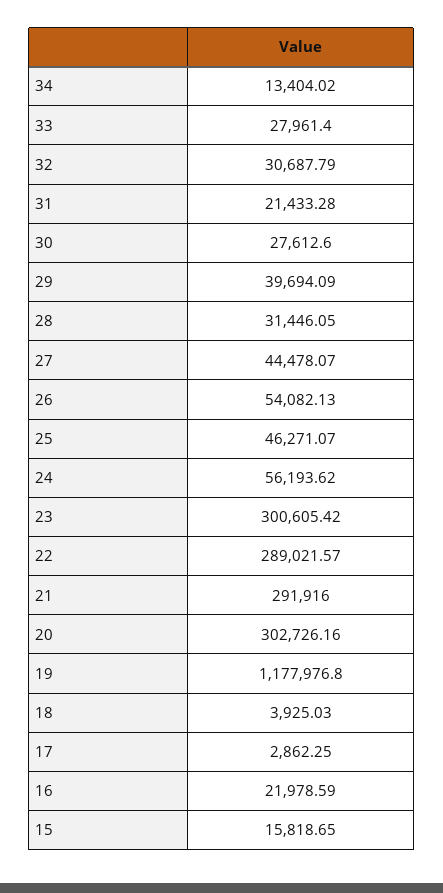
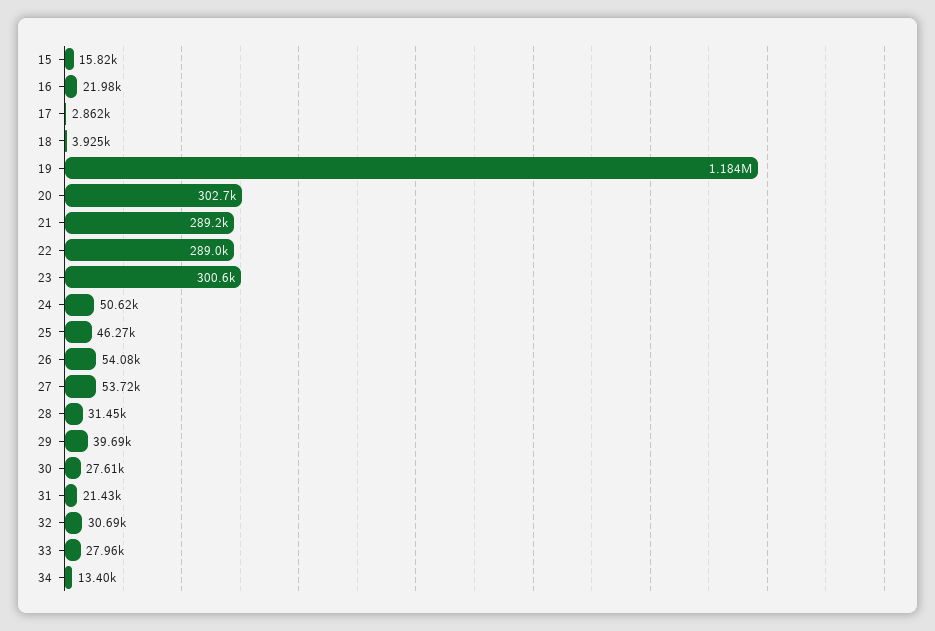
27: 44478.07 -> 53720
24: 56193.62 -> 50620
21: 291916 -> 289200
19: 1177976.8 -> 1184000

